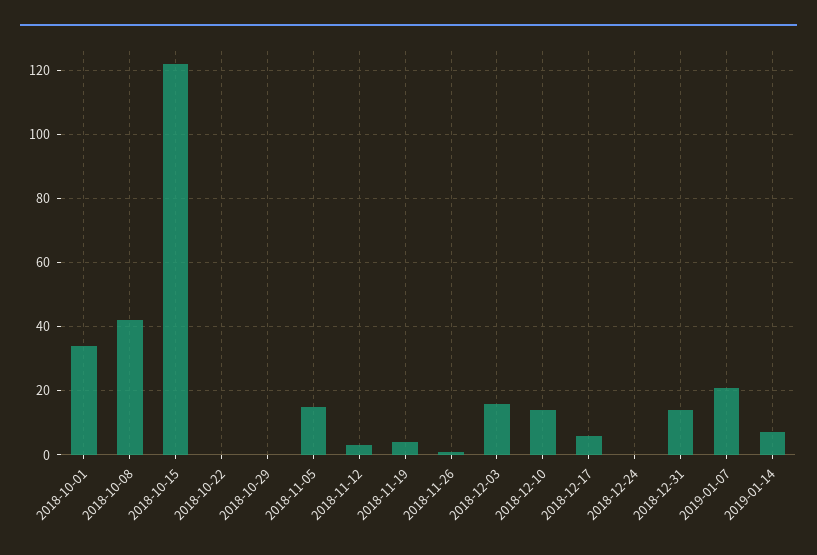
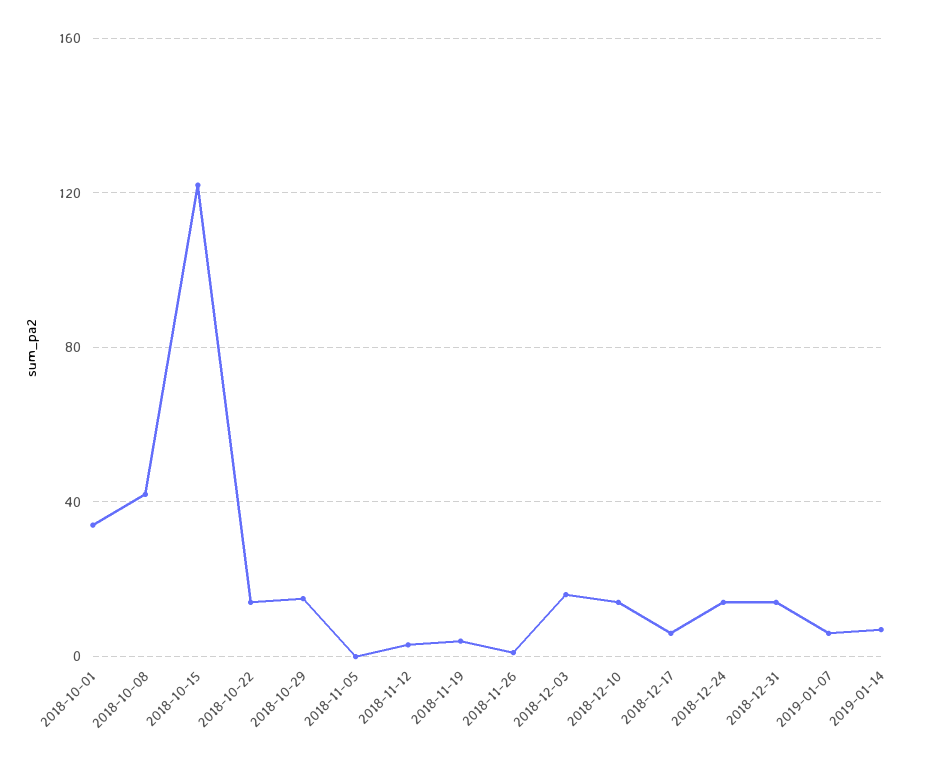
2018-10-22: 0 -> 15
2018-10-29: 0 -> 15
2018-11-05: 15 -> 0
2018-12-24: 0 -> 15
2019-01-07: 20 -> 5

